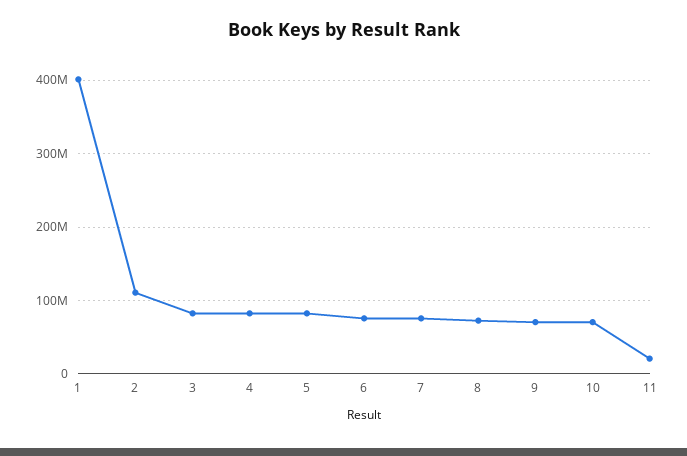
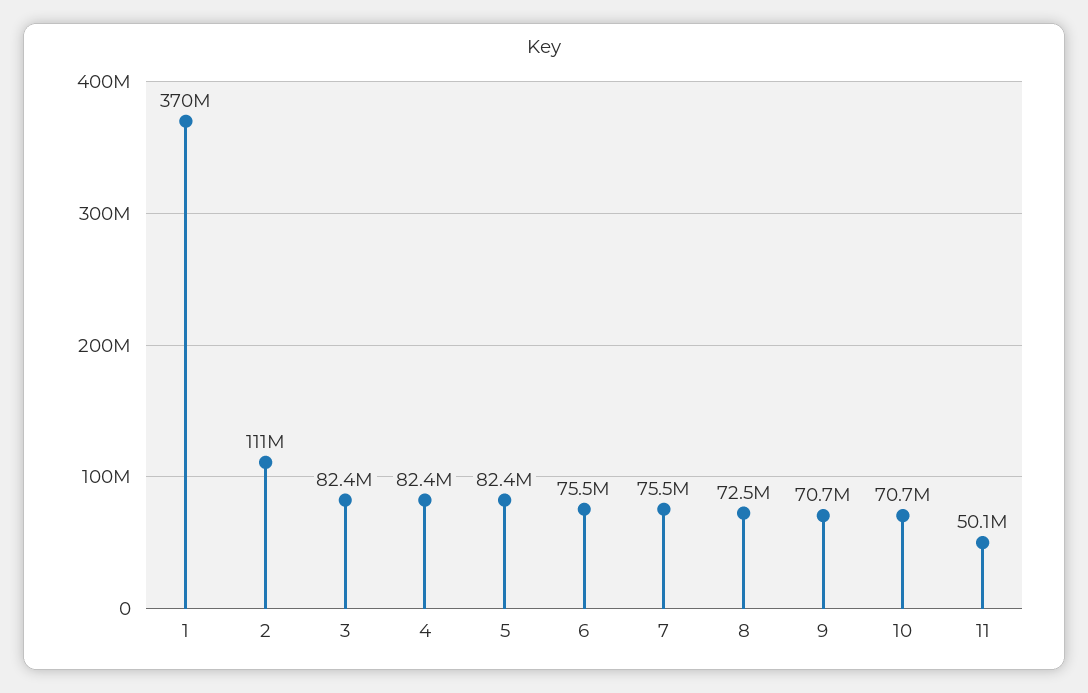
1: 400000000 -> 370000000
11: 20000000 -> 50100000

